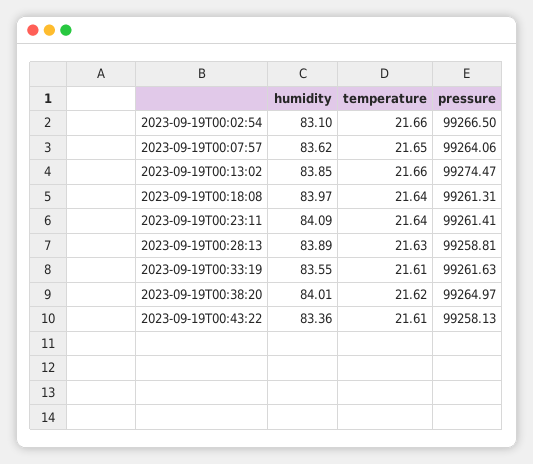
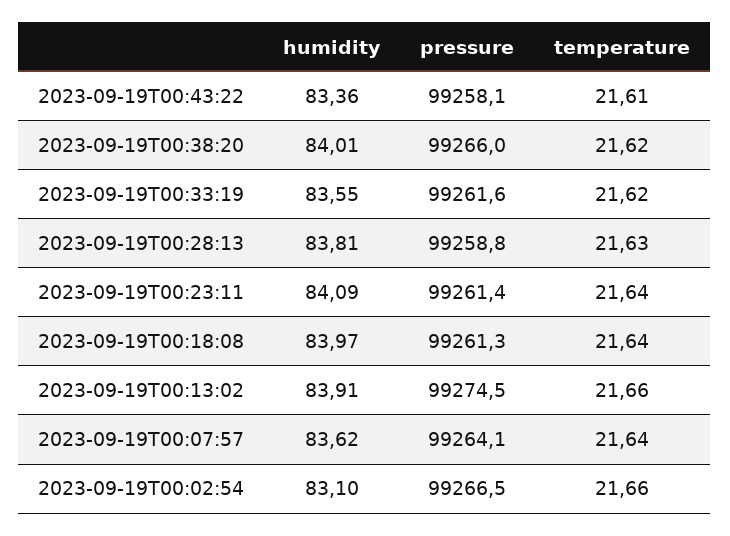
temperature, 2023-09-19T00:07:57: 21.65 -> 21.64
humidity, 2023-09-19T00:13:02: 83.85 -> 83.91
humidity, 2023-09-19T00:28:13: 83.89 -> 83.81
temperature, 2023-09-19T00:33:19: 21.61 -> 21.62
pressure, 2023-09-19T00:38:20: 99264.97 -> 99266

